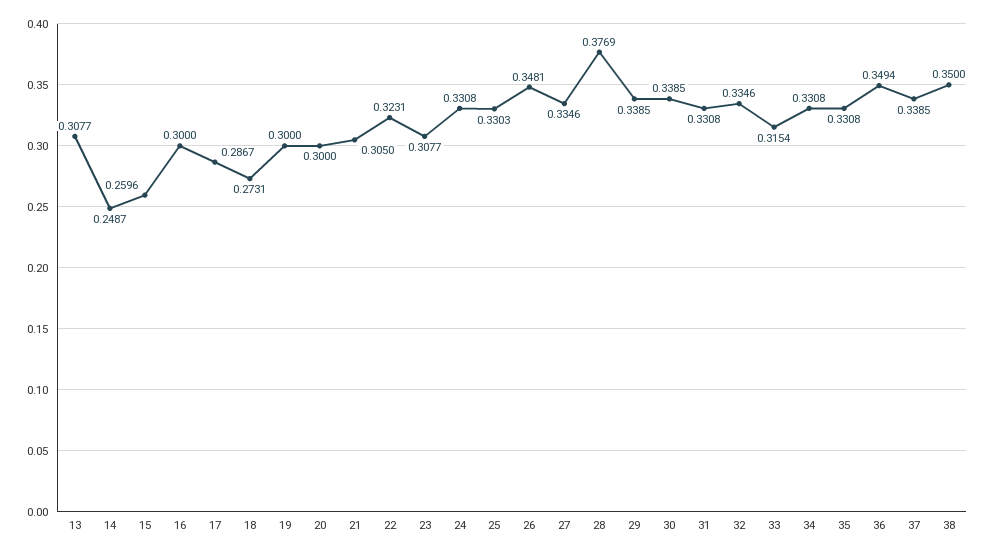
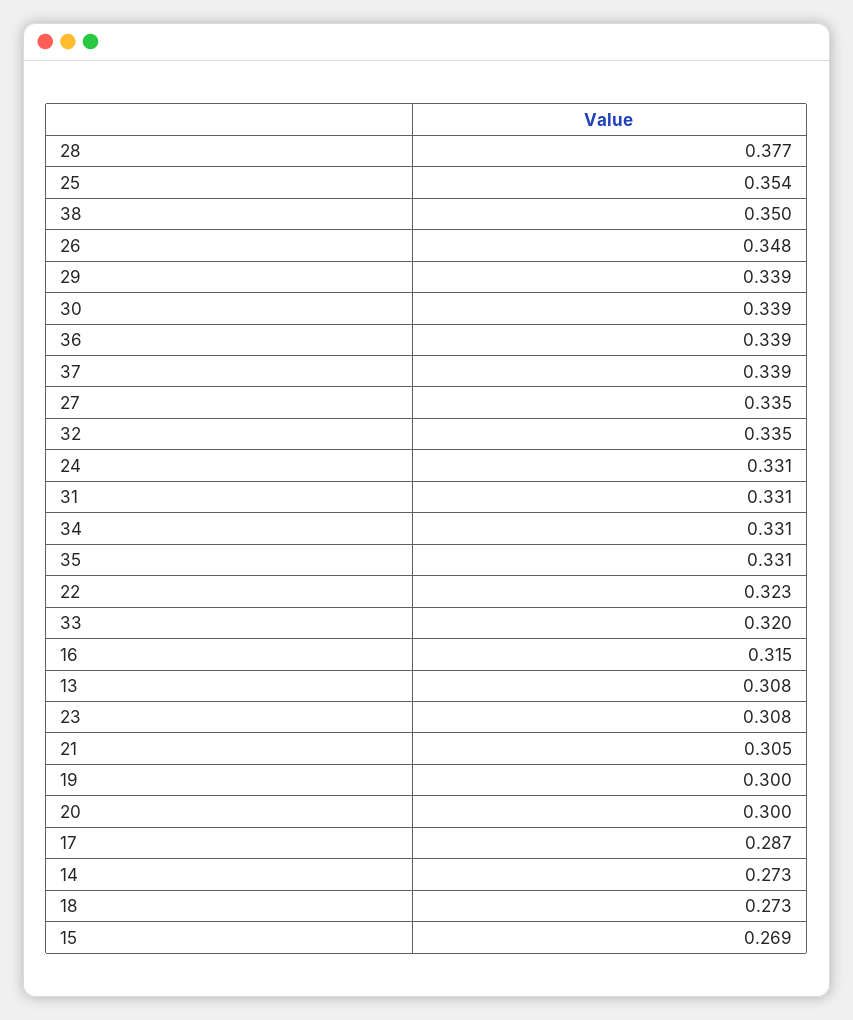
14: 0.2487 -> 0.273
15: 0.2596 -> 0.269
16: 0.3 -> 0.315
25: 0.3303 -> 0.354
33: 0.3154 -> 0.32
36: 0.3494 -> 0.339

